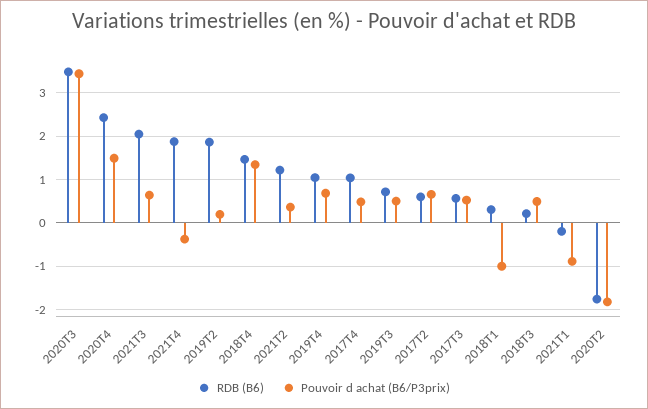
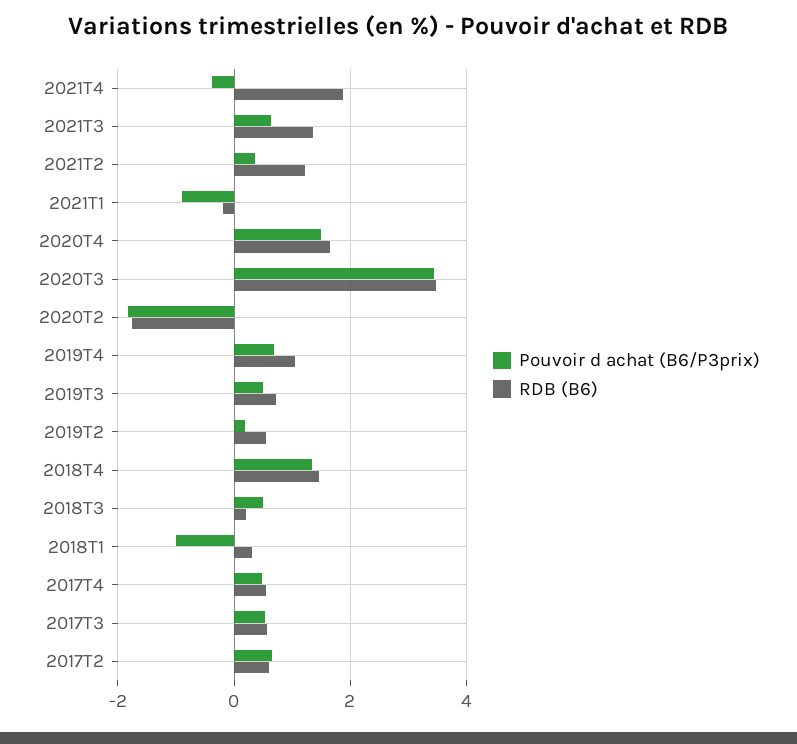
RDB (B6), 2020T4: 2.4 -> 1.6
RDB (B6), 2021T3: 2 -> 1.4
RDB (B6), 2019T2: 1.8 -> 0.6
RDB (B6), 2017T4: 1 -> 0.6

